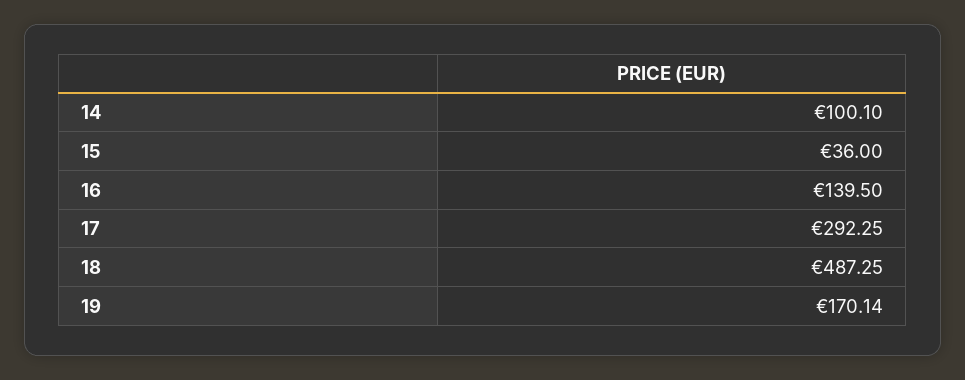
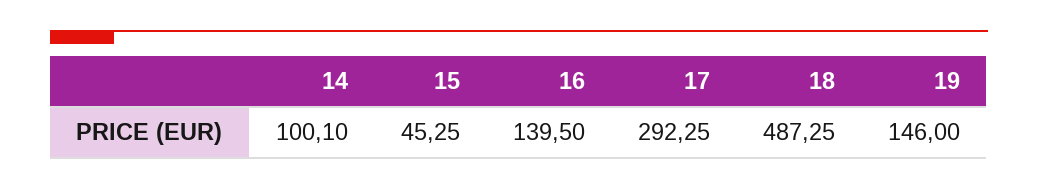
15: 36 -> 45.25
19: 170.14 -> 146

